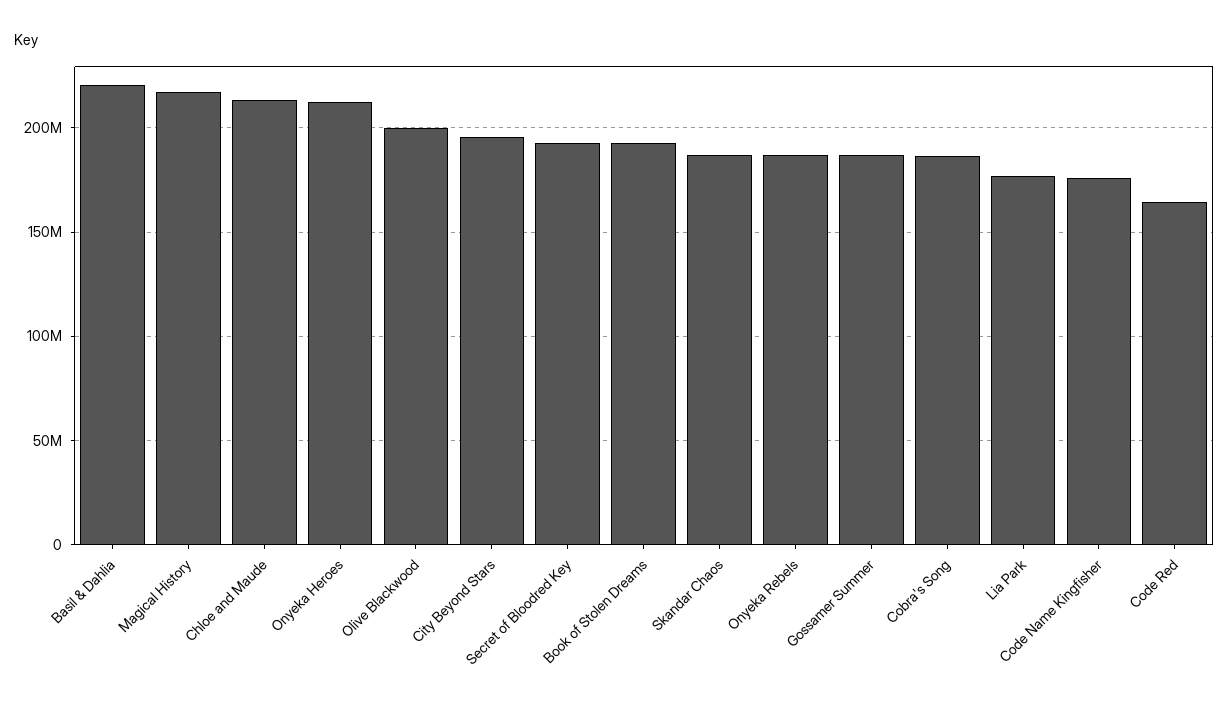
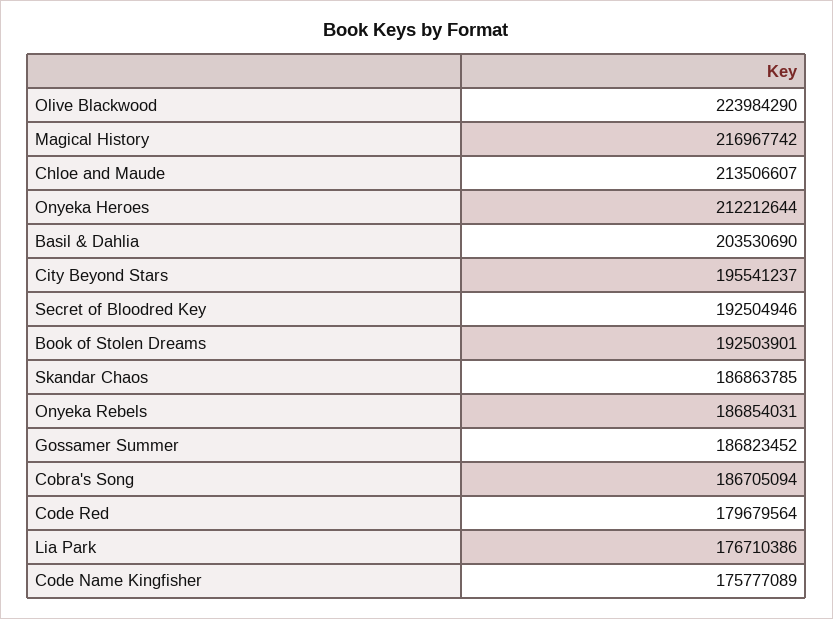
Basil & Dahlia: 220000000 -> 203530690
Olive Blackwood: 200000000 -> 223984290
Code Red: 165000000 -> 179679564

